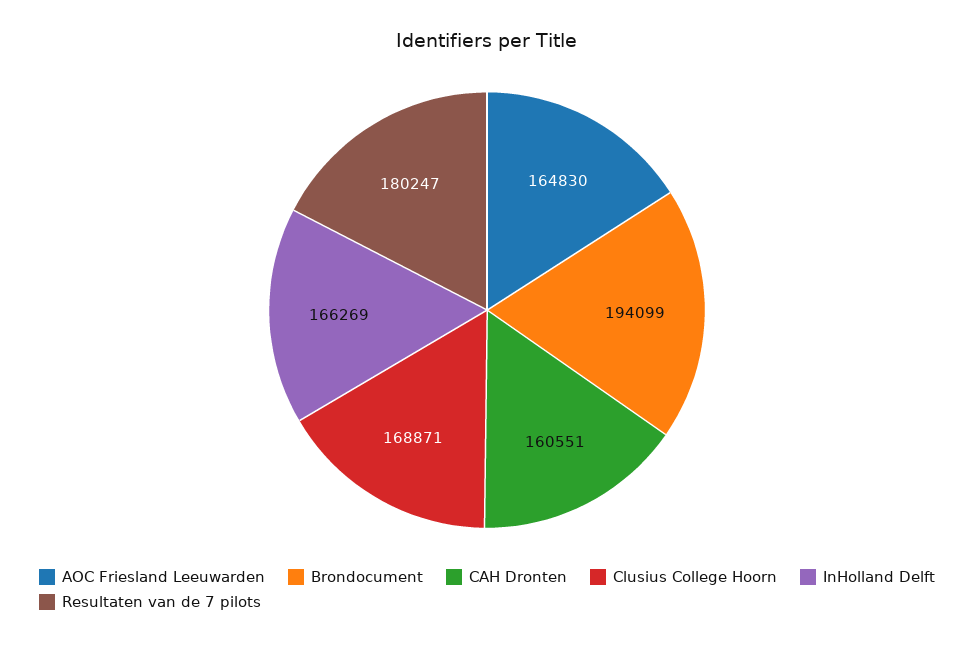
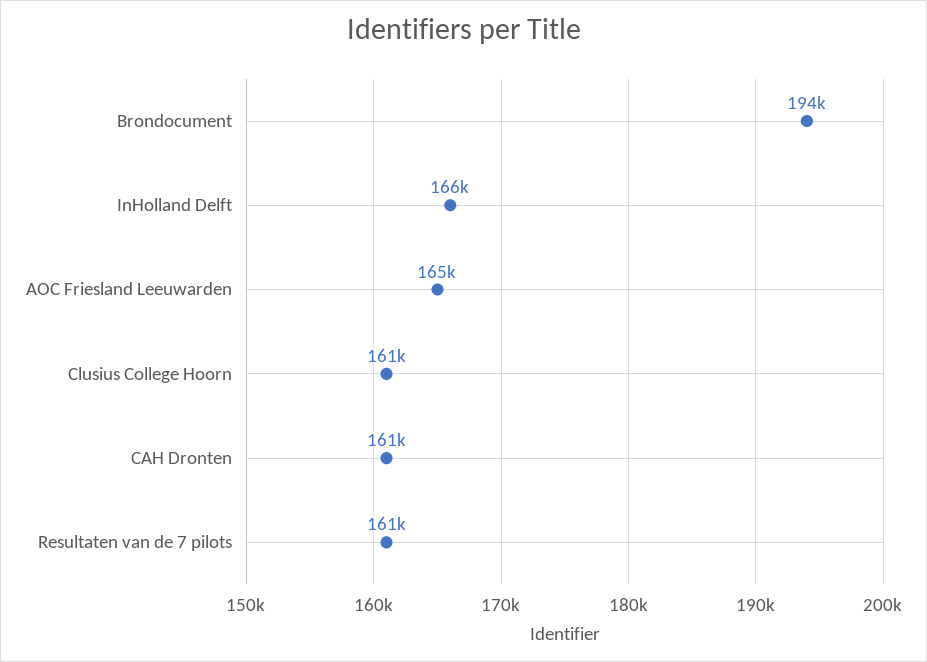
Clusius College Hoorn: 168871 -> 161000
Resultaten van de 7 pilots: 180247 -> 161000

